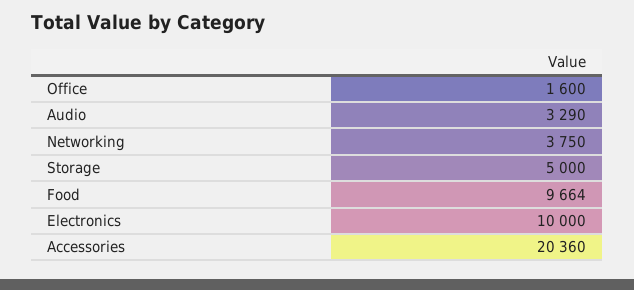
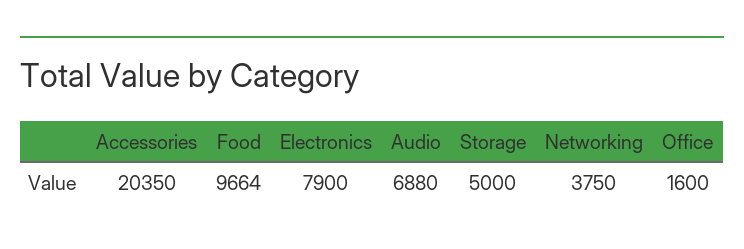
Audio: 3290 -> 6880
Electronics: 10000 -> 7900
Accessories: 20360 -> 20350

